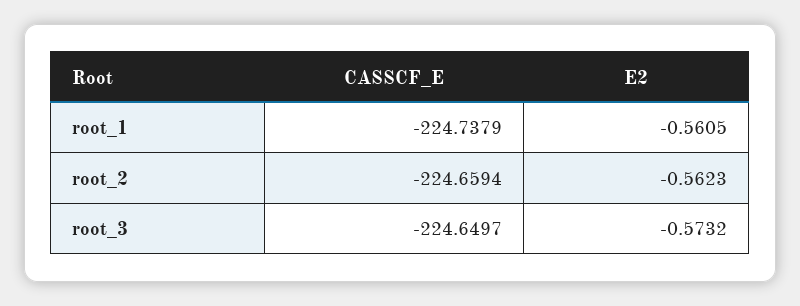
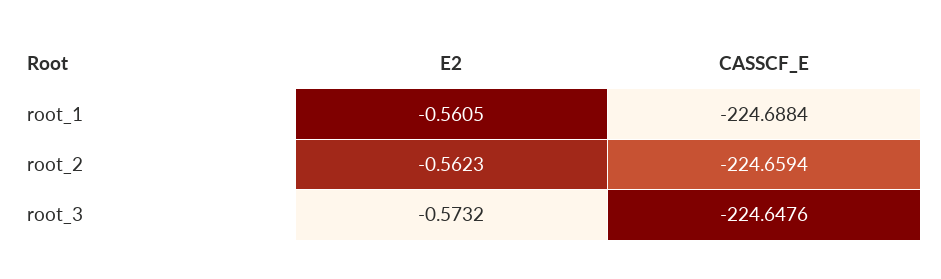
CASSCF_E, root_1: -224.7379 -> -224.6884
CASSCF_E, root_3: -224.6497 -> -224.6476

